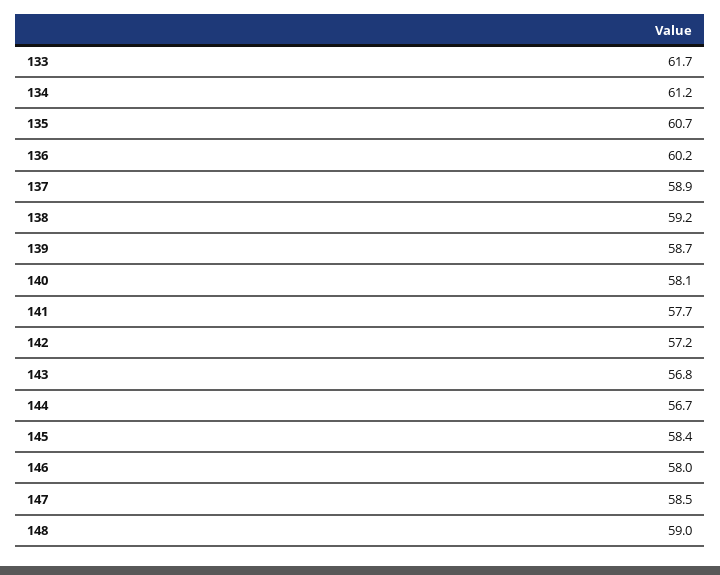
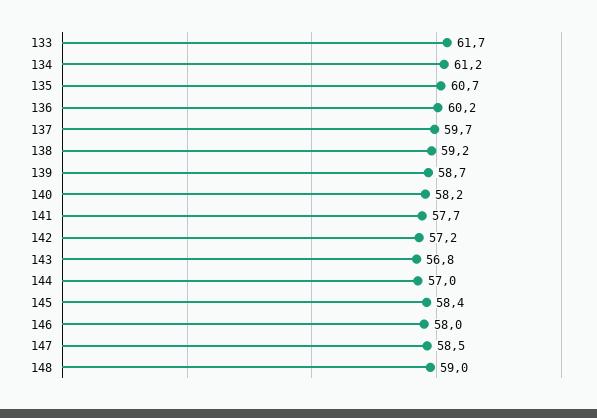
137: 58.9 -> 59.7
140: 58.1 -> 58.2
144: 56.7 -> 57

